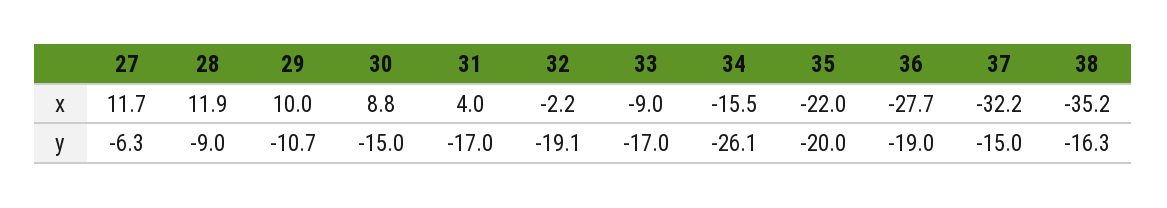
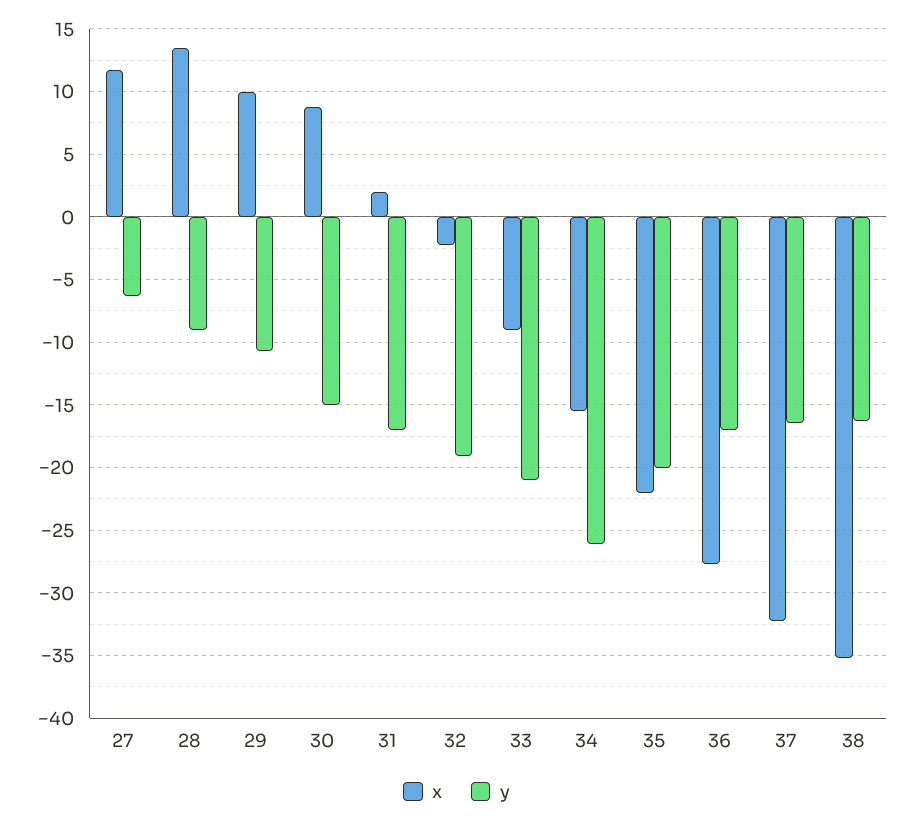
x, 28: 11.9 -> 13.5
x, 31: 4 -> 2
y, 33: -17 -> -21
y, 36: -19 -> -17
y, 37: -15 -> -16.5

